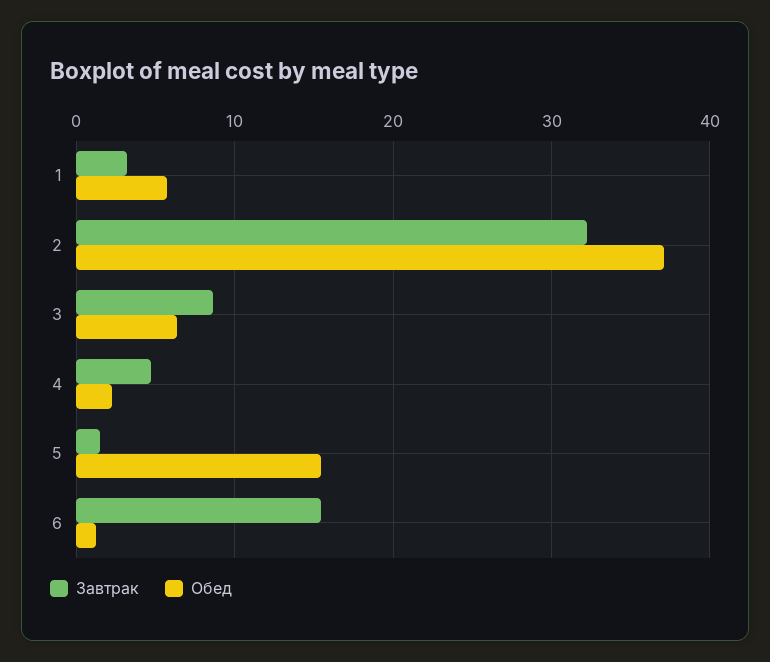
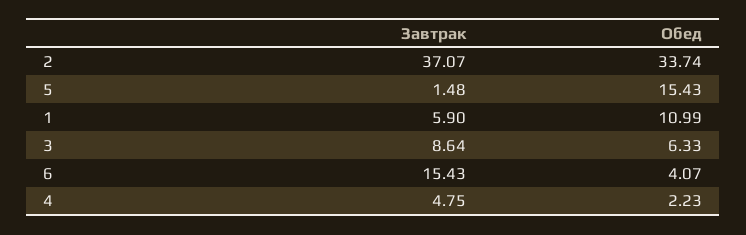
Завтрак, 1: 3 -> 5.9
Обед, 1: 6 -> 10.99
Завтрак, 2: 32 -> 37.07
Обед, 2: 37 -> 33.74
Обед, 6: 1 -> 4.07

